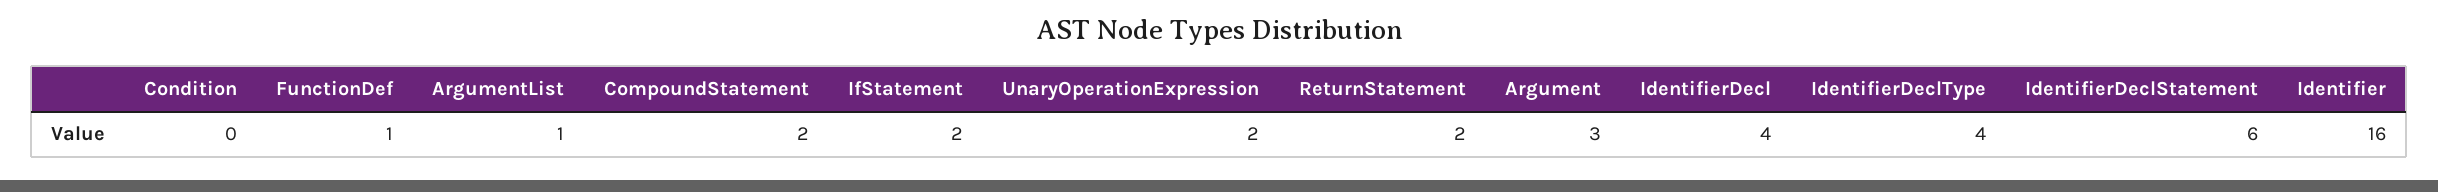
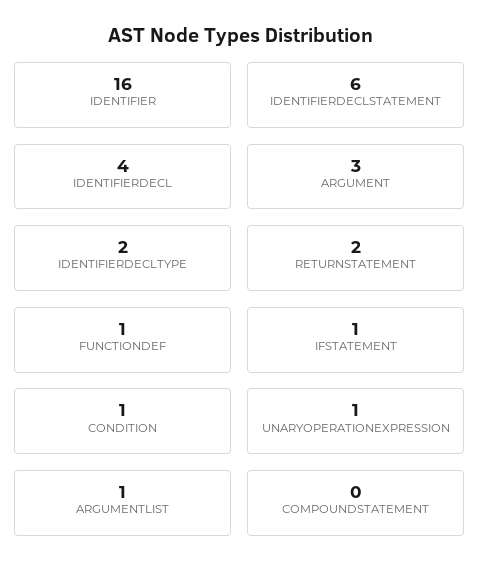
Condition: 0 -> 1
CompoundStatement: 2 -> 0
IfStatement: 2 -> 1
UnaryOperationExpression: 2 -> 1
IdentifierDeclType: 4 -> 2

